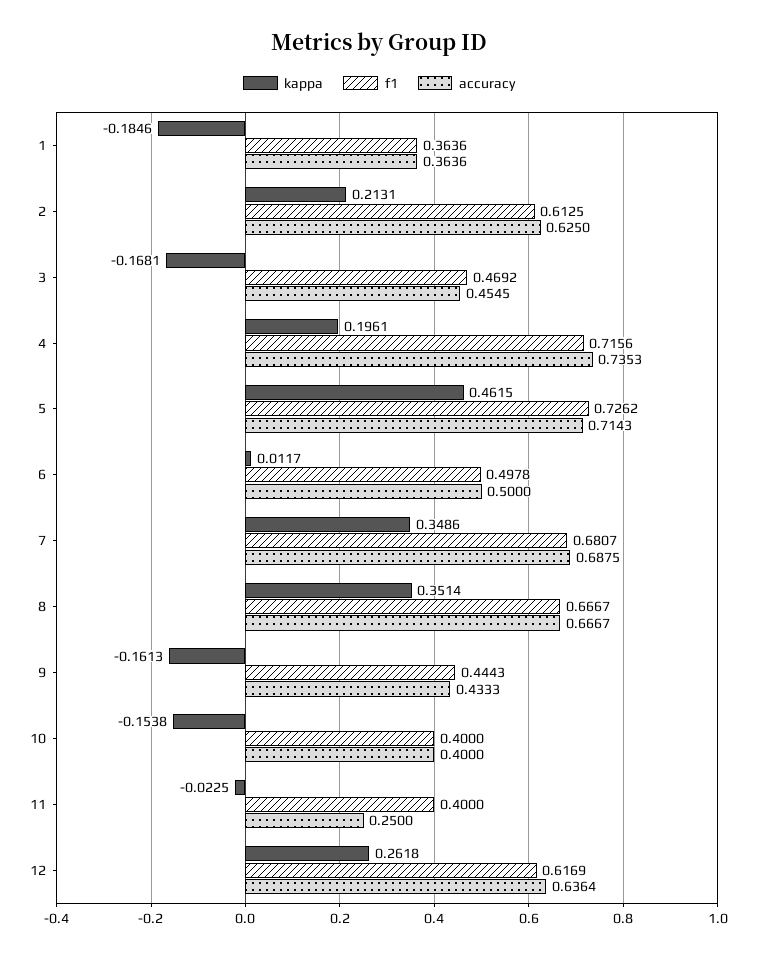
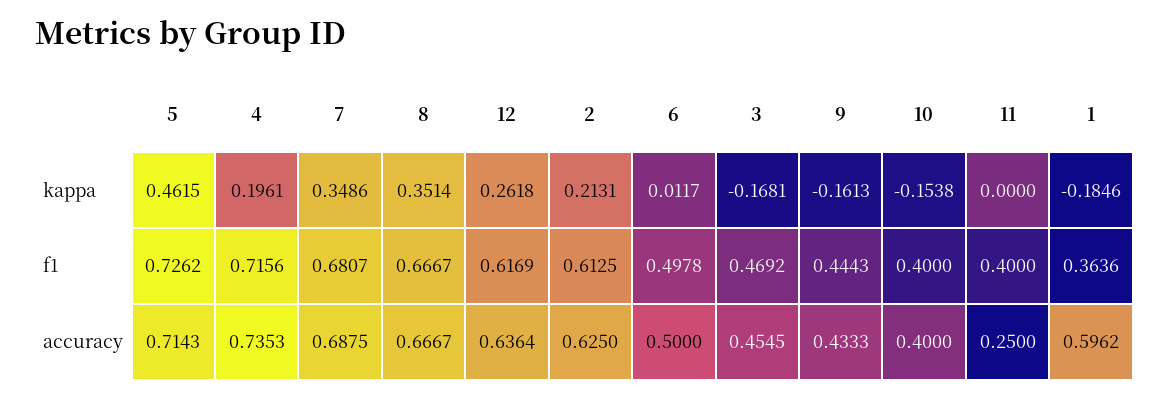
accuracy, 1: 0.3636 -> 0.5962
kappa, 11: -0.0225 -> 0

